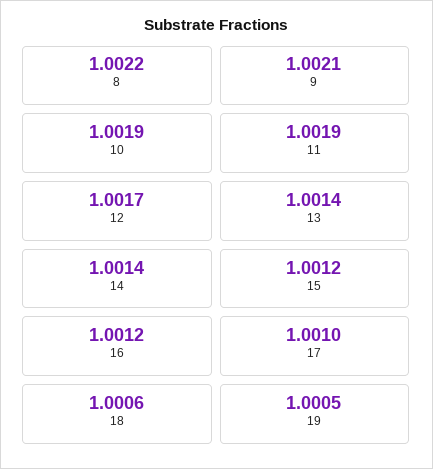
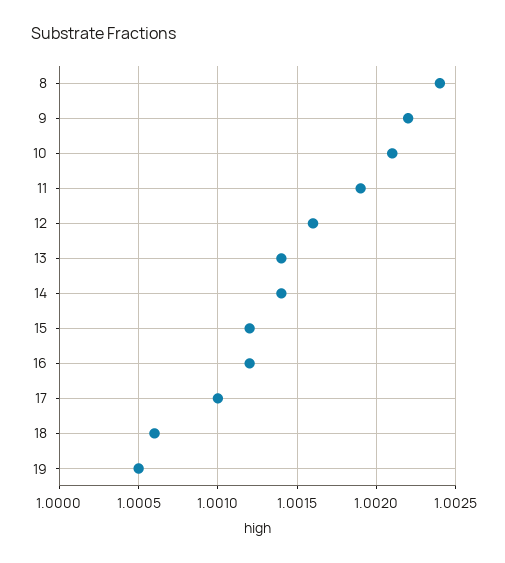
8: 1.0022 -> 1.0024
9: 1.0021 -> 1.0022
10: 1.0019 -> 1.0021
12: 1.0017 -> 1.0016

